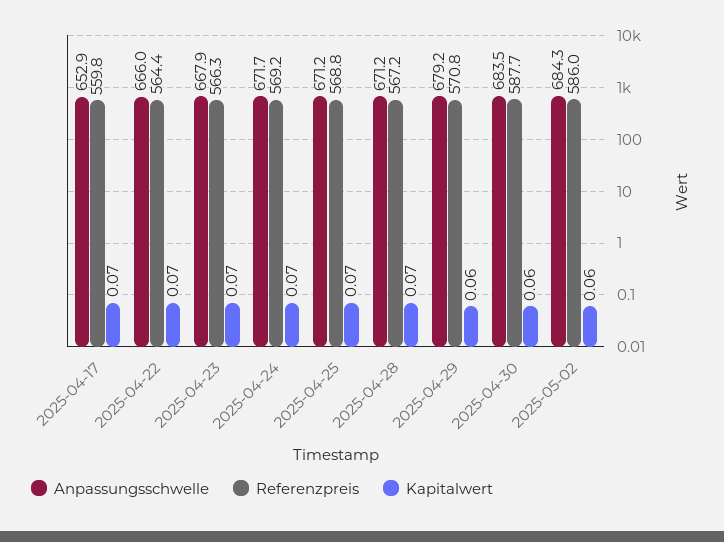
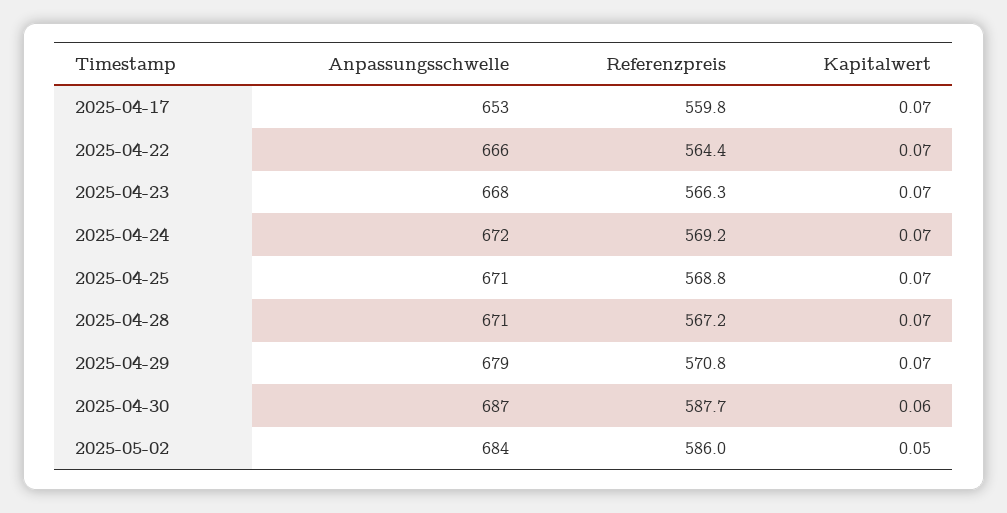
Kapitalwert, 2025-04-29: 0.06 -> 0.07
Anpassungsschwelle, 2025-04-30: 683.5 -> 687
Kapitalwert, 2025-05-02: 0.06 -> 0.05

